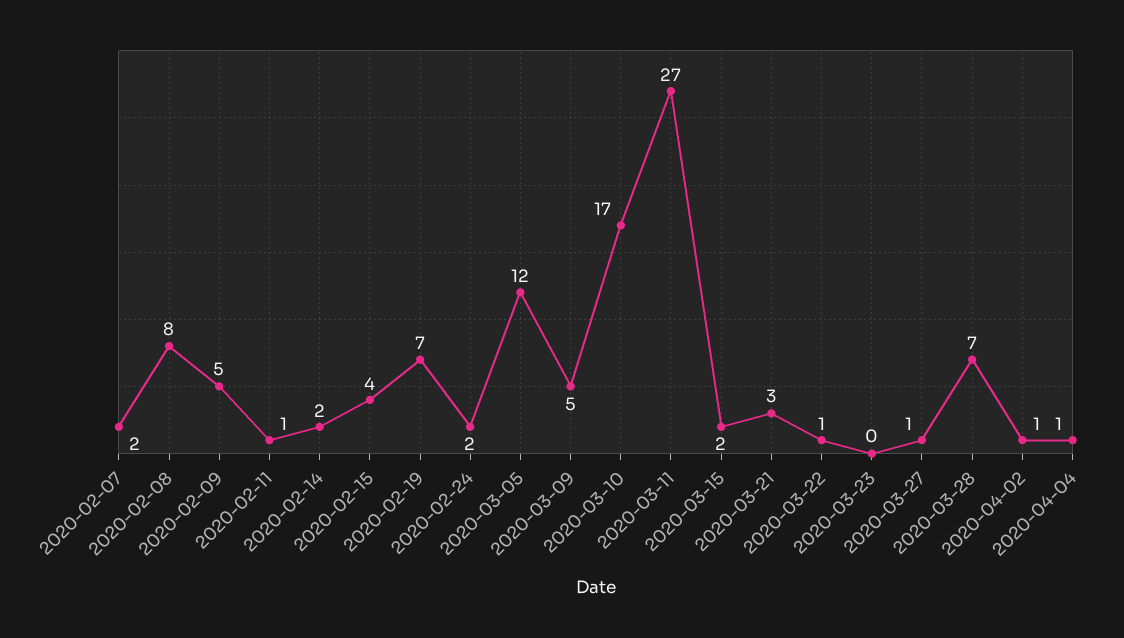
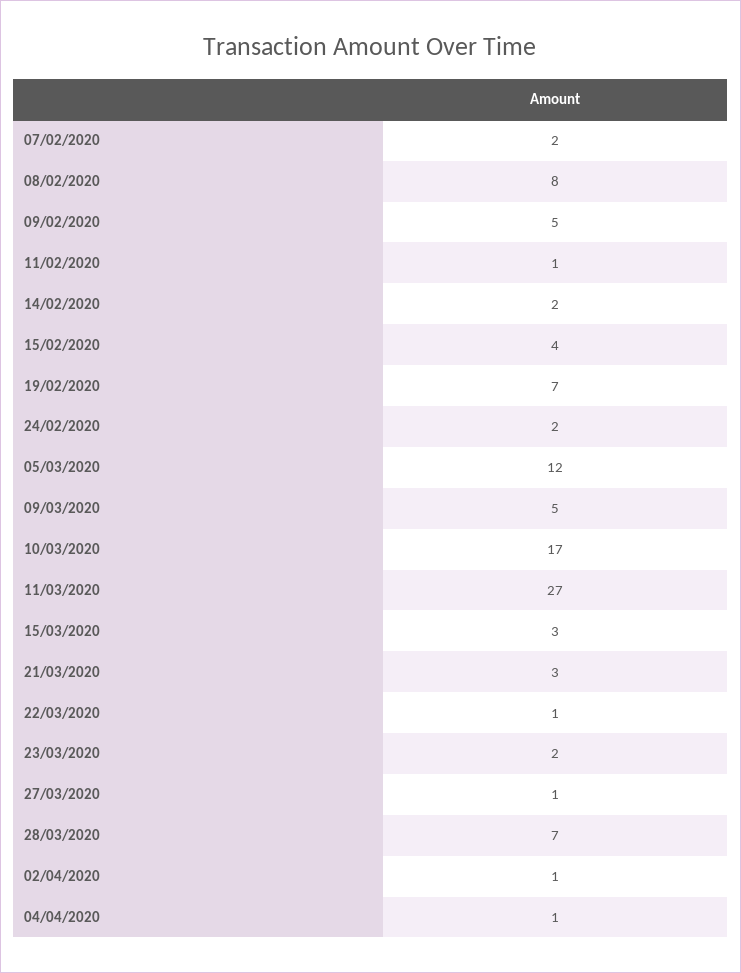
2020-03-15: 2 -> 3
2020-03-23: 0 -> 2

